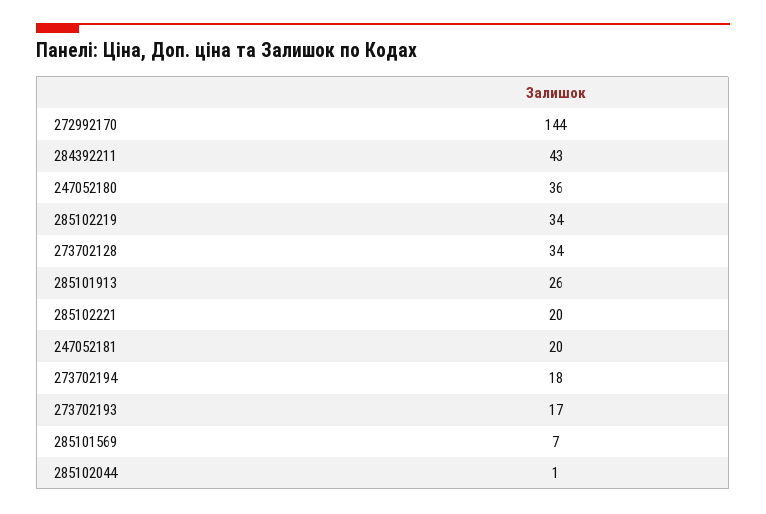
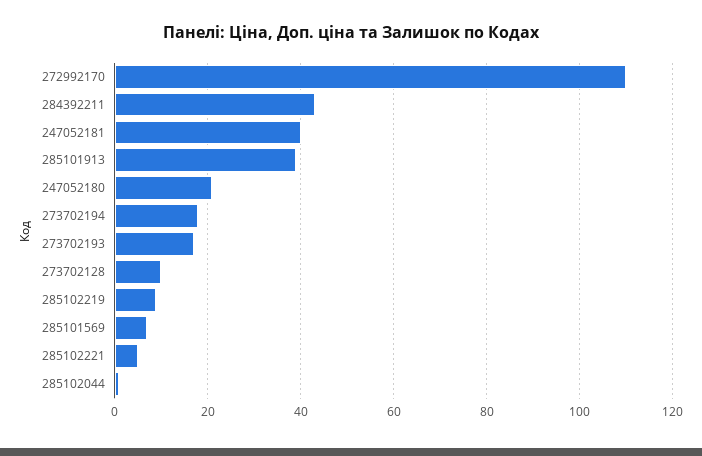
272992170: 144 -> 110
247052180: 36 -> 20
285102219: 34 -> 10
273702128: 34 -> 10
285101913: 26 -> 40
285102221: 20 -> 5
247052181: 20 -> 40

